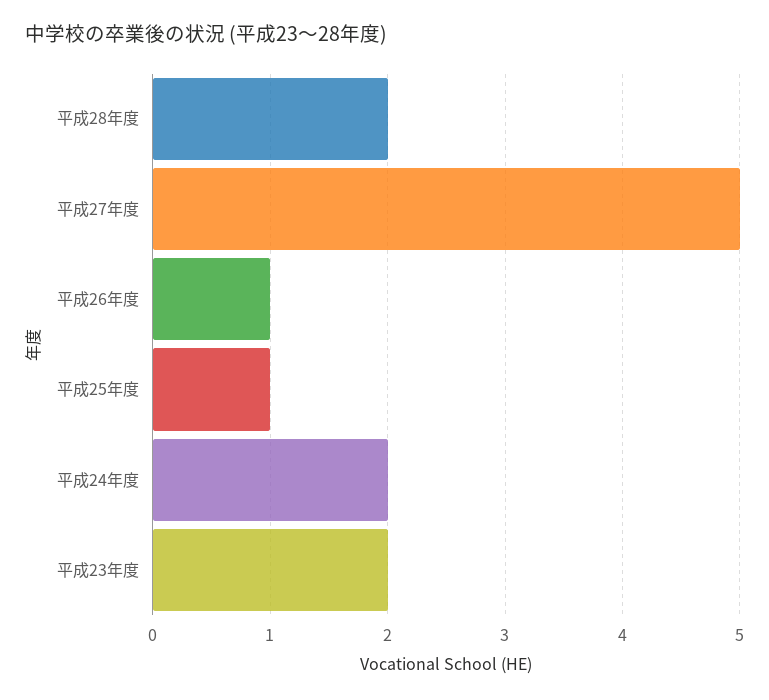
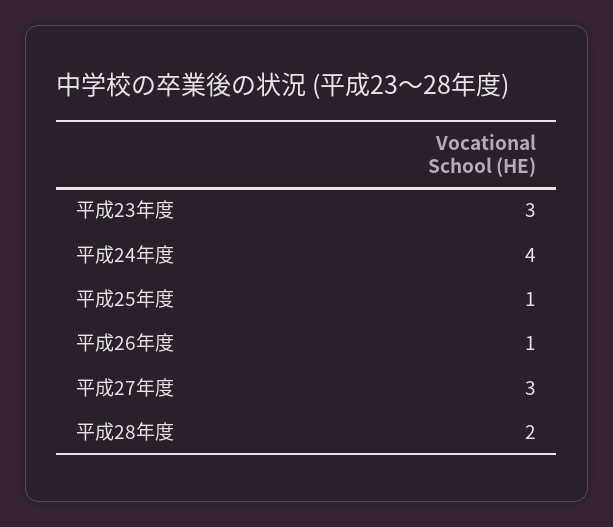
平成27年度: 5 -> 3
平成24年度: 2 -> 4
平成23年度: 2 -> 3

